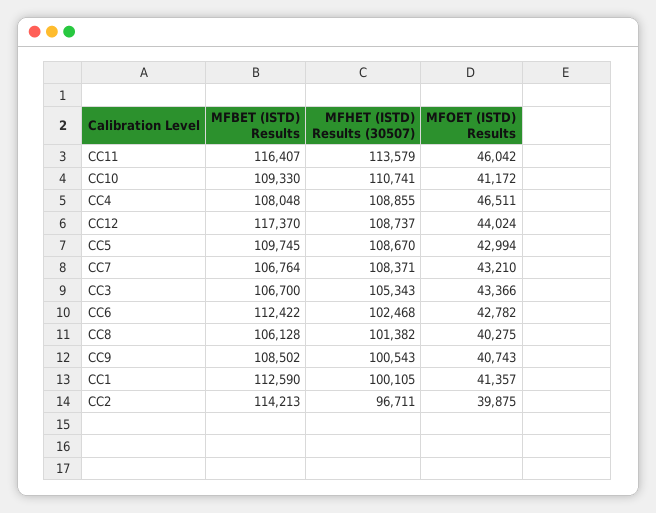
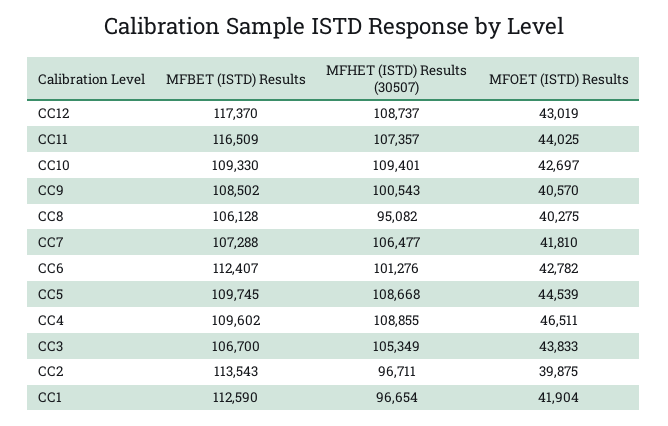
MFBET (ISTD) Results, CC11: 116407 -> 116509
MFHET (ISTD) Results (30507), CC11: 113579 -> 107357
MFOET (ISTD) Results, CC11: 46042 -> 44025
MFHET (ISTD) Results (30507), CC10: 110741 -> 109401
MFOET (ISTD) Results, CC10: 41172 -> 42697
MFBET (ISTD) Results, CC4: 108048 -> 109602
MFOET (ISTD) Results, CC12: 44024 -> 43019
MFHET (ISTD) Results (30507), CC5: 108670 -> 108668
MFOET (ISTD) Results, CC5: 42994 -> 44539
MFBET (ISTD) Results, CC7: 106764 -> 107288
MFHET (ISTD) Results (30507), CC7: 108371 -> 106477
MFOET (ISTD) Results, CC7: 43210 -> 41810
MFHET (ISTD) Results (30507), CC3: 105343 -> 105349
MFOET (ISTD) Results, CC3: 43366 -> 43833
MFBET (ISTD) Results, CC6: 112422 -> 112407
MFHET (ISTD) Results (30507), CC6: 102468 -> 101276
MFHET (ISTD) Results (30507), CC8: 101382 -> 95082
MFOET (ISTD) Results, CC9: 40743 -> 40570
MFHET (ISTD) Results (30507), CC1: 100105 -> 96654
MFOET (ISTD) Results, CC1: 41357 -> 41904
MFBET (ISTD) Results, CC2: 114213 -> 113543

